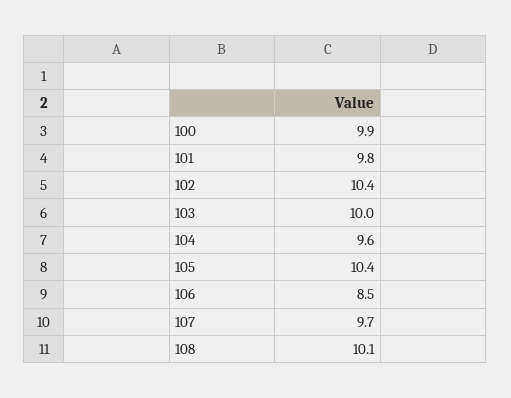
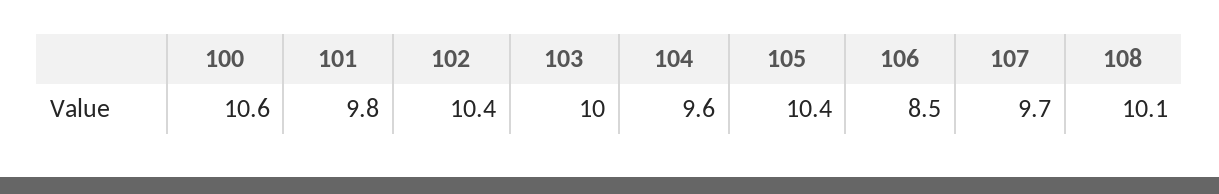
100: 9.9 -> 10.6

